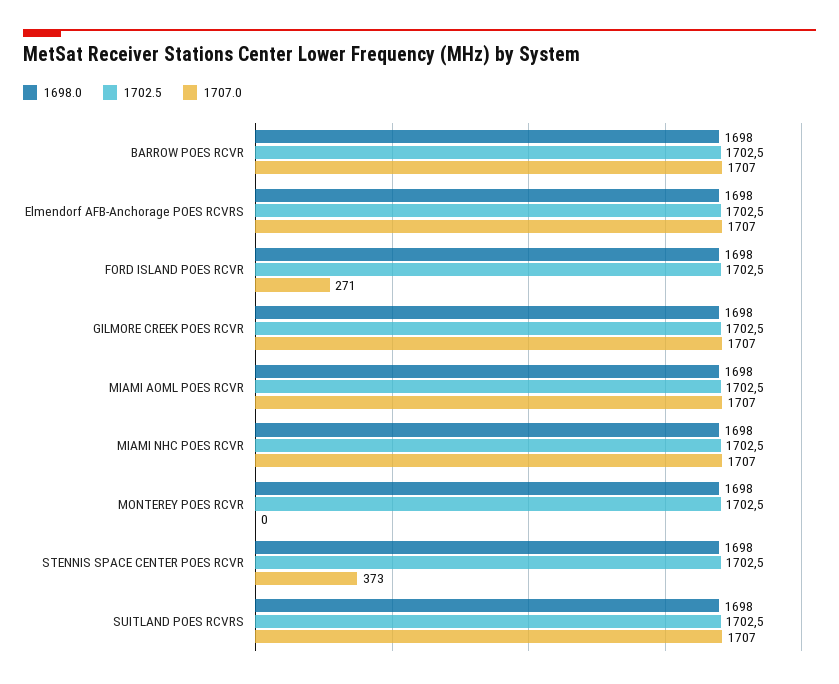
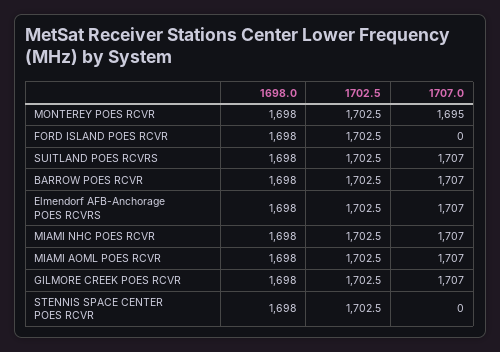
1707.0, FORD ISLAND POES RCVR: 271 -> 0
1707.0, MONTEREY POES RCVR: 0 -> 1695
1707.0, STENNIS SPACE CENTER POES RCVR: 373 -> 0

